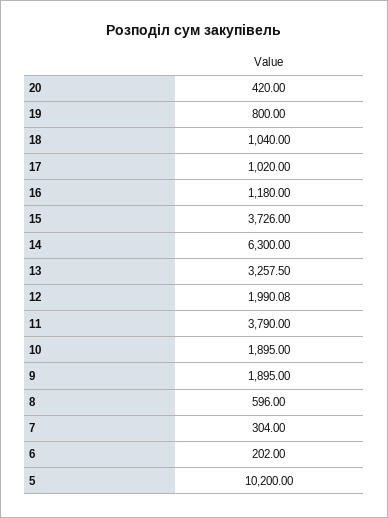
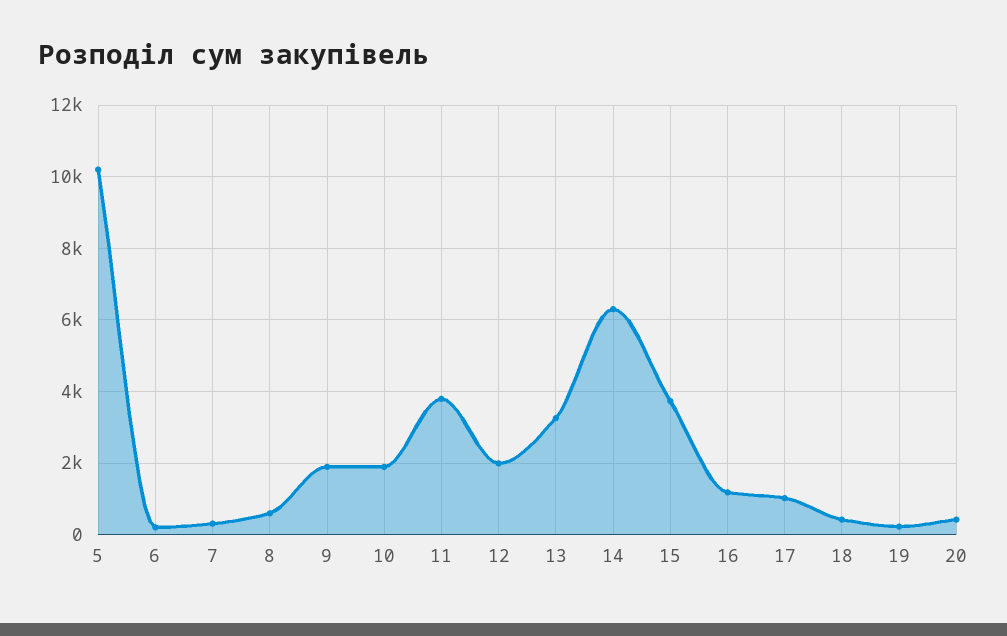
19: 800 -> 200
18: 1040 -> 400

